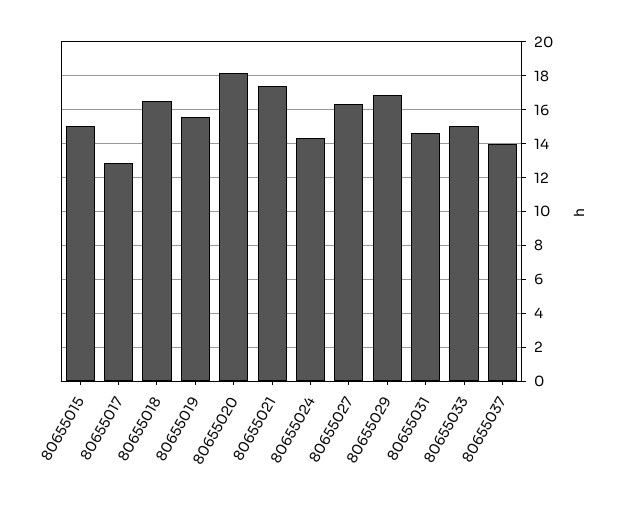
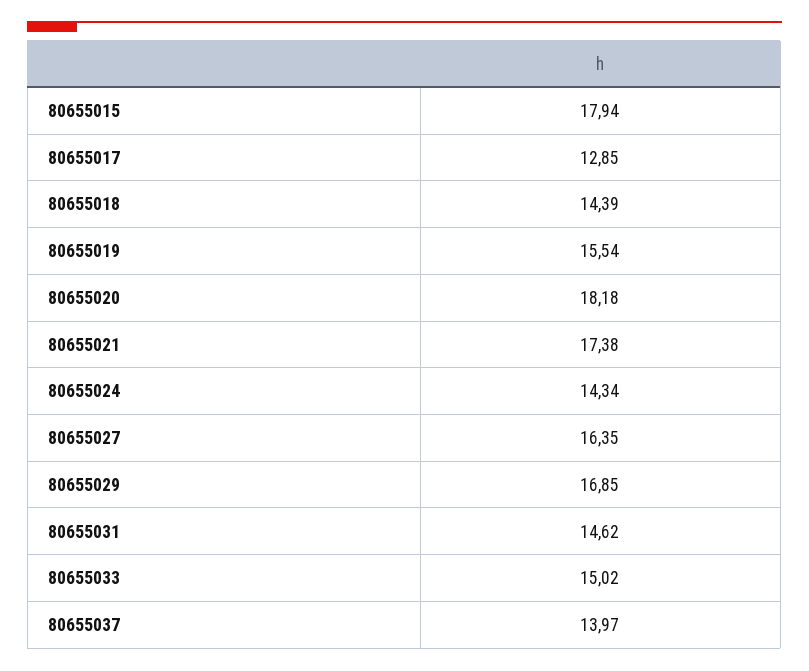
80655015: 15 -> 17.94
80655018: 16.5 -> 14.39

